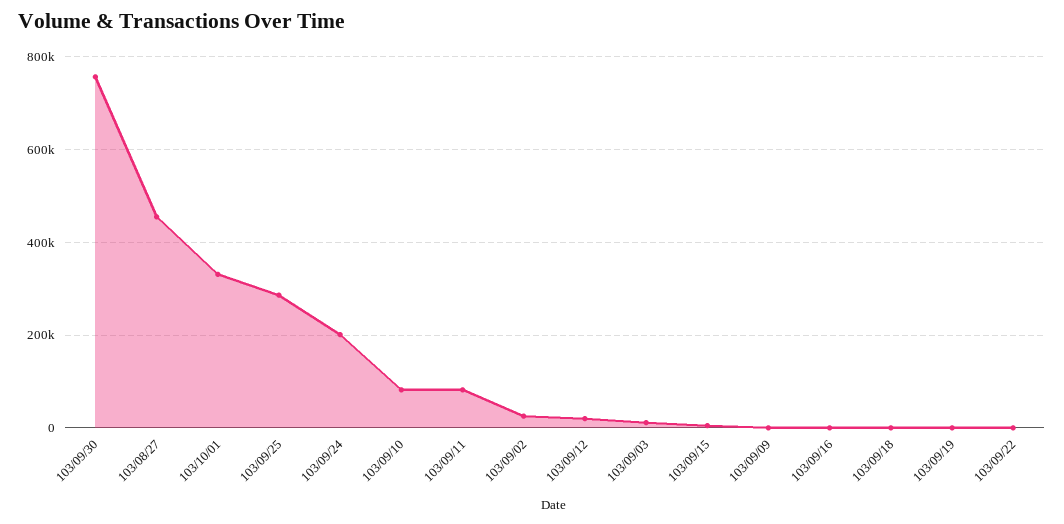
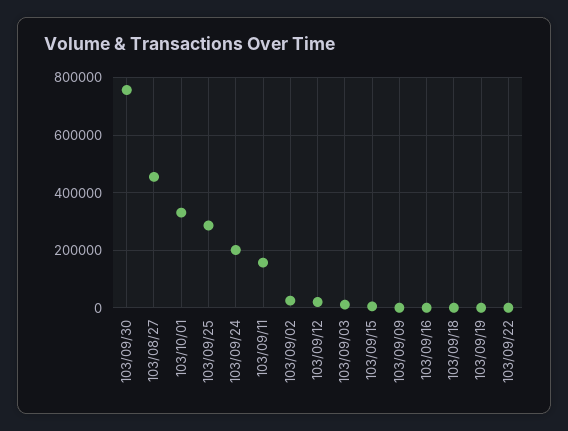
103/09/10: 80000 -> none
103/09/11: 80000 -> 150000

